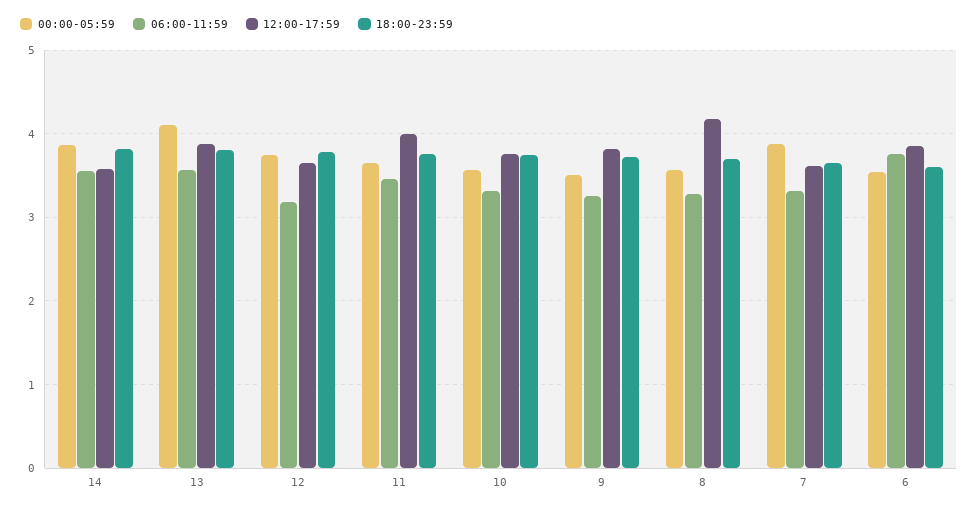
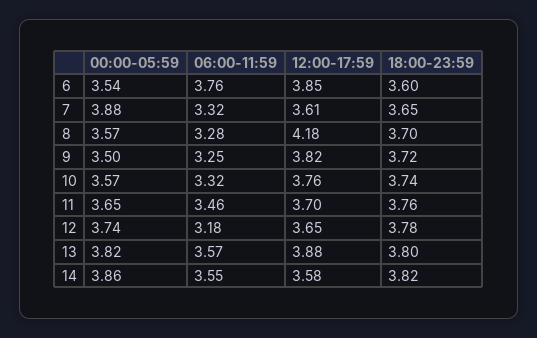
00:00-05:59, 13: 4.1 -> 3.82
12:00-17:59, 11: 4 -> 3.7

